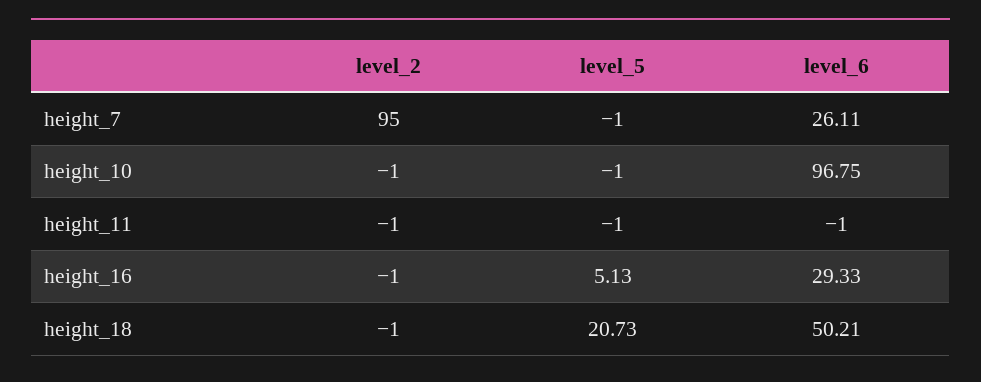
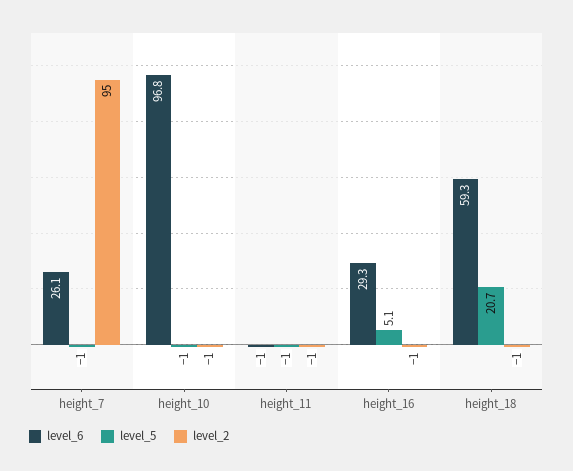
level_6, height_18: 50.21 -> 59.3

